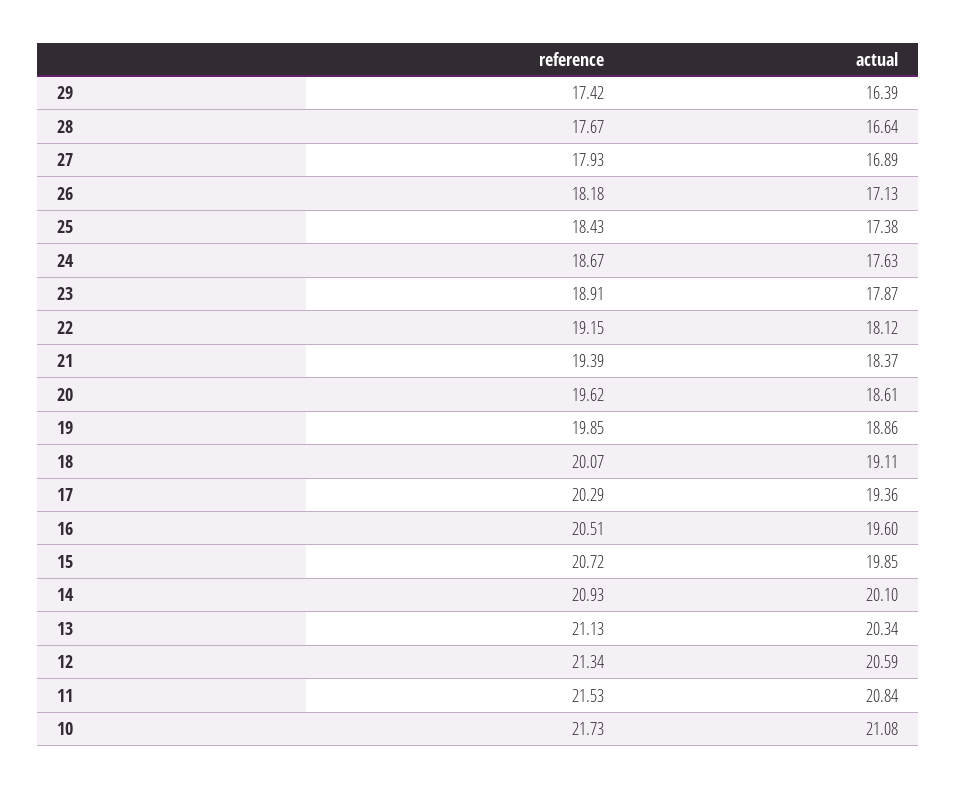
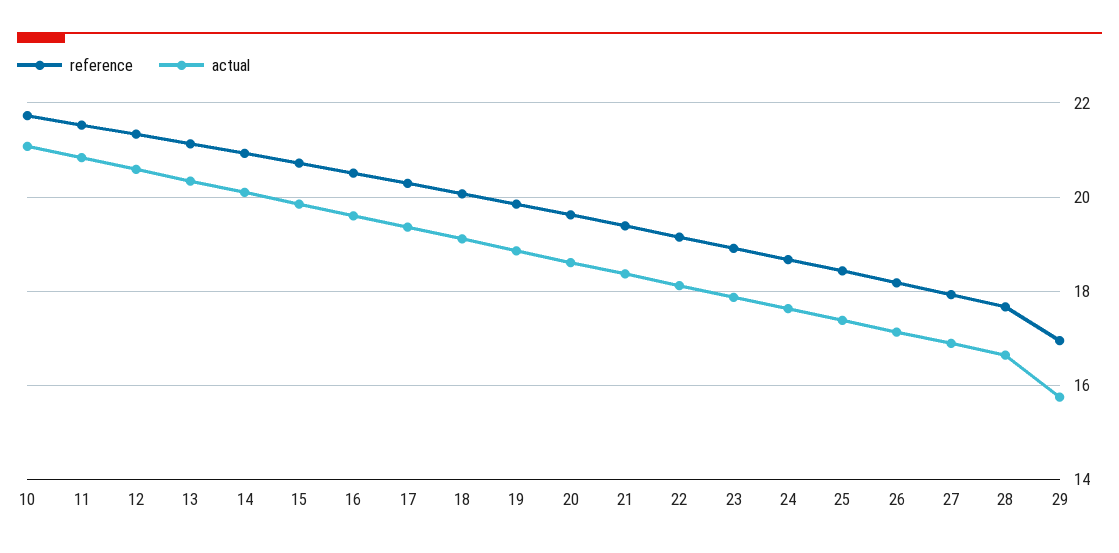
reference, 29: 17.42 -> 17
actual, 29: 16.39 -> 15.8

